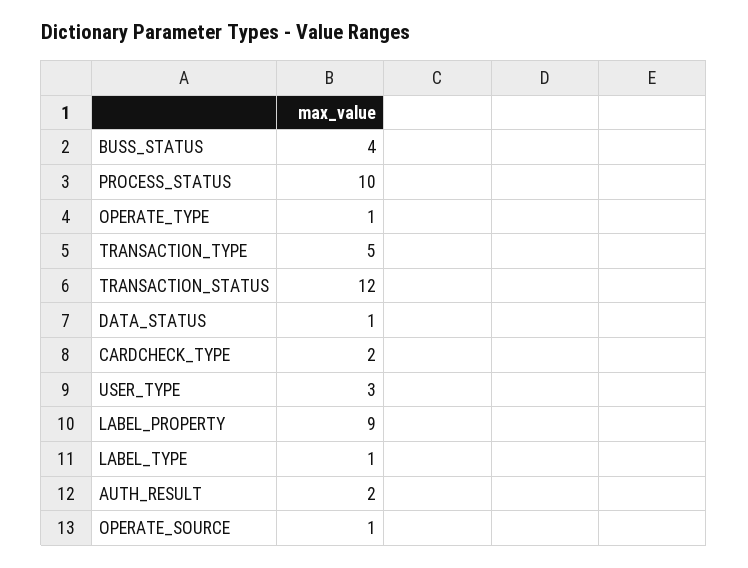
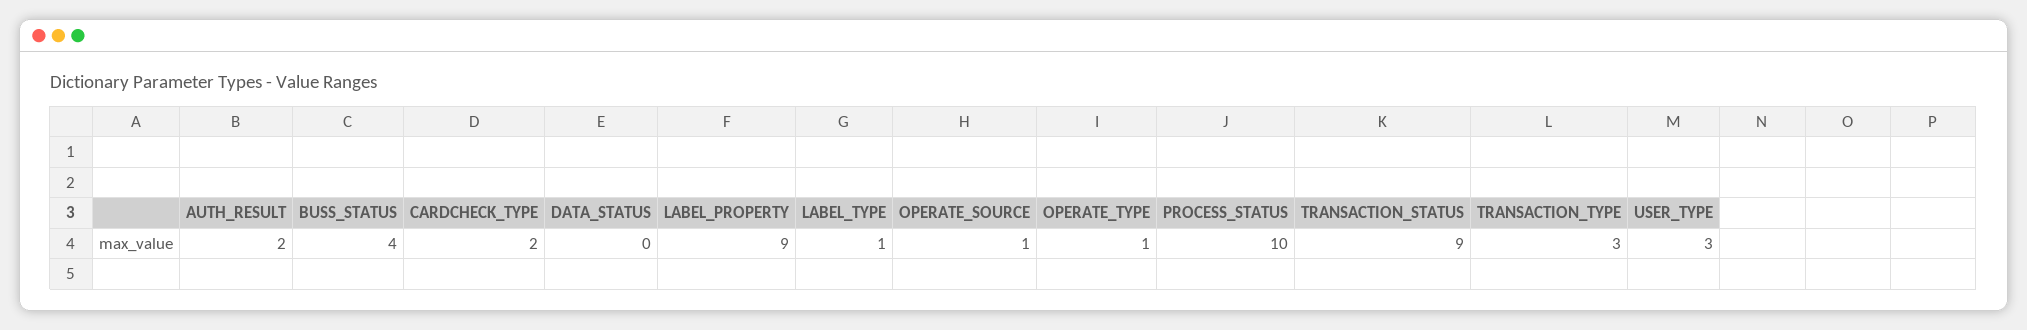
TRANSACTION_TYPE: 5 -> 3
TRANSACTION_STATUS: 12 -> 9
DATA_STATUS: 1 -> 0

